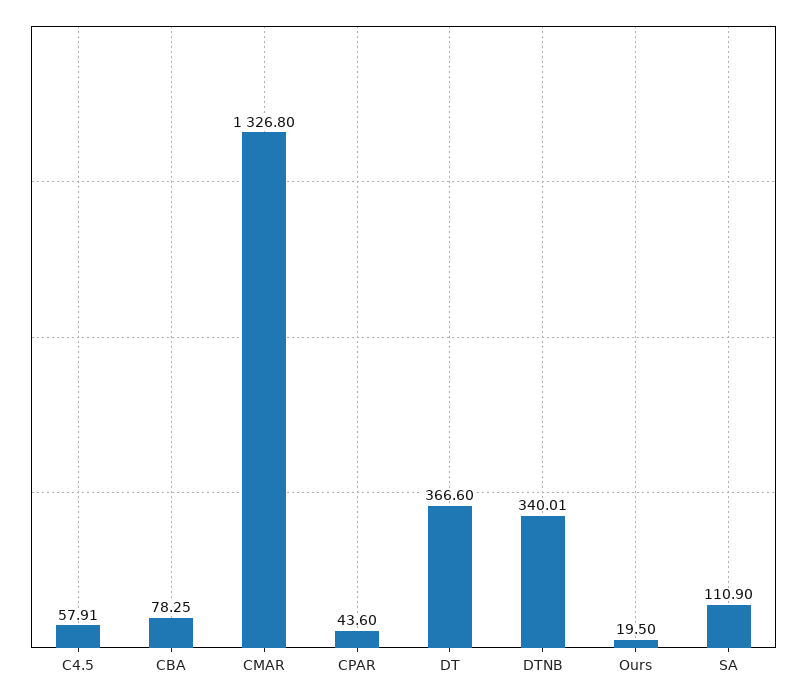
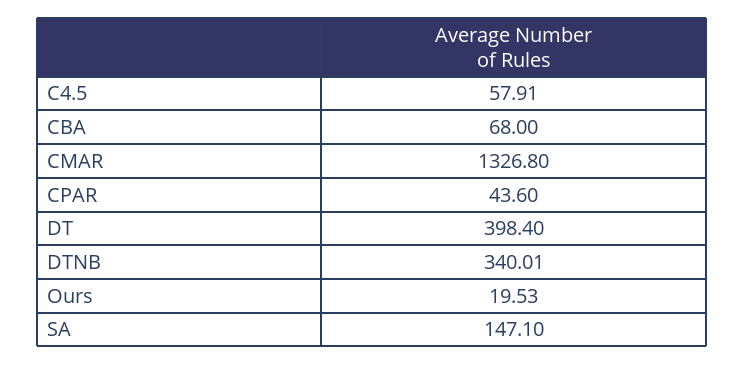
CBA: 78.25 -> 68
DT: 366.6 -> 398.4
Ours: 19.5 -> 19.53
SA: 110.9 -> 147.1

